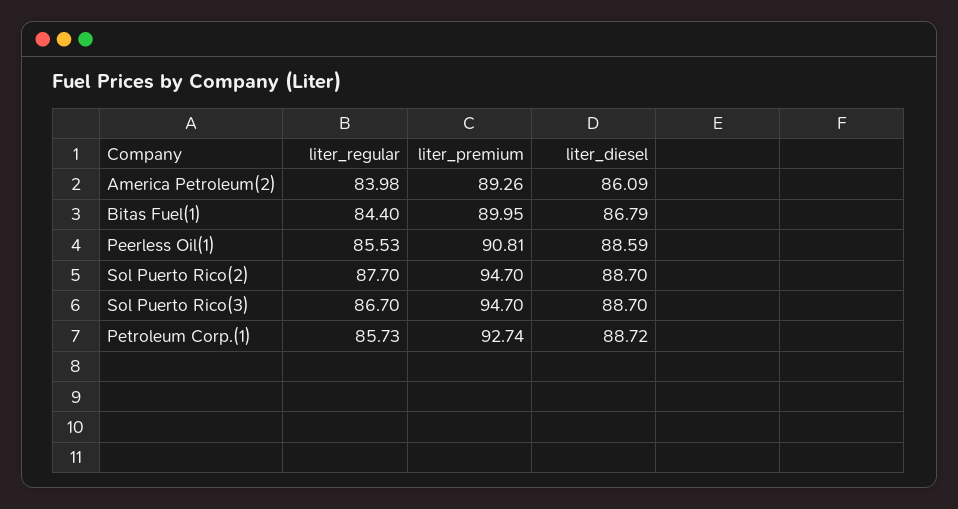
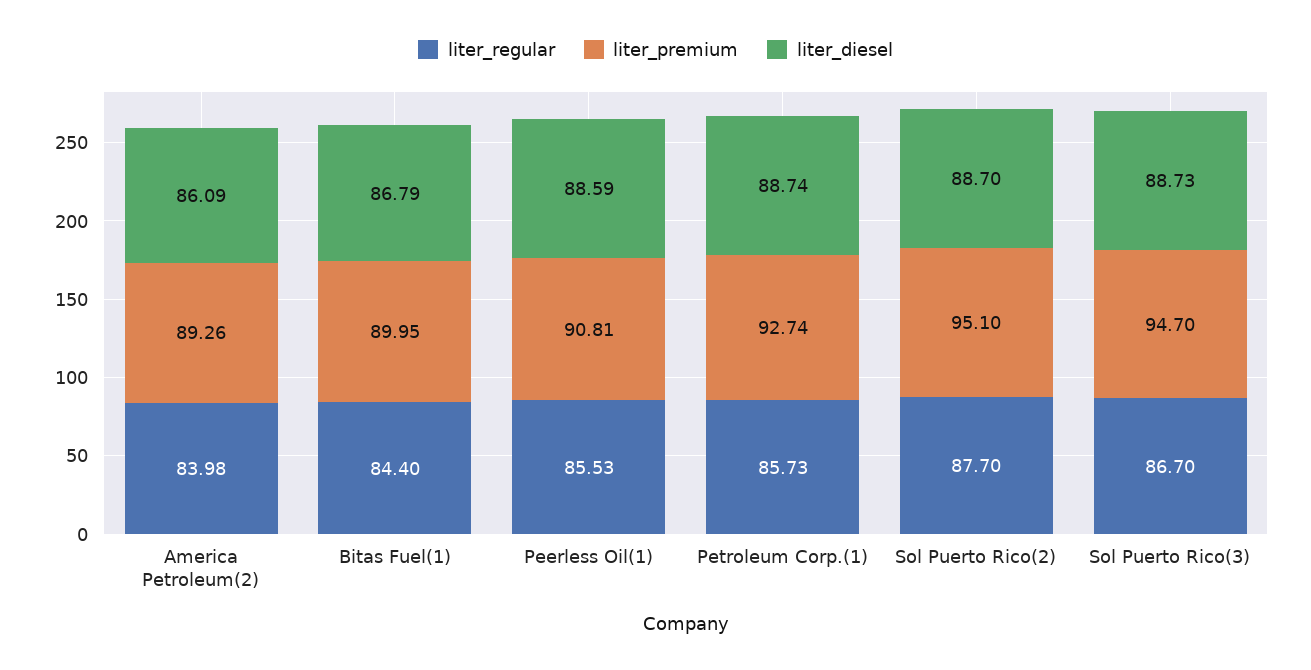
liter_premium, Sol Puerto Rico(2): 94.7 -> 95.1
liter_diesel, Sol Puerto Rico(3): 88.7 -> 88.73
liter_diesel, Petroleum Corp.(1): 88.72 -> 88.74

